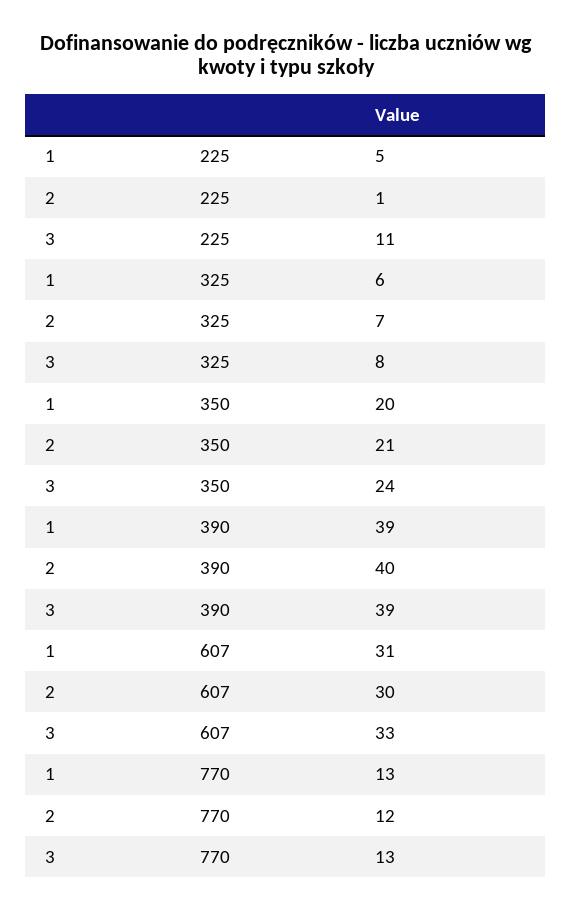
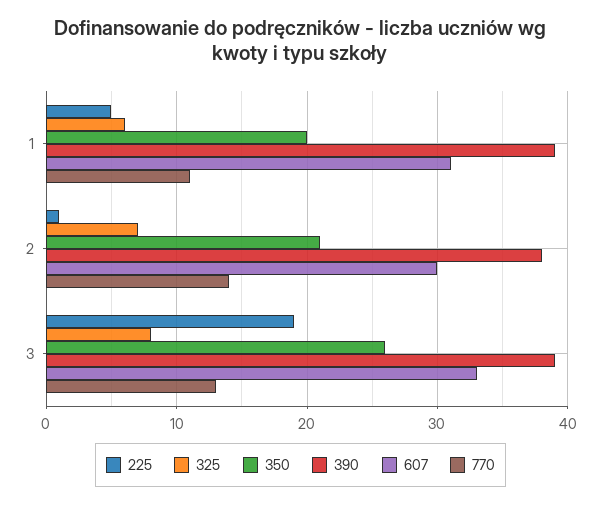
225, 3: 11 -> 19
350, 3: 24 -> 26
390, 2: 40 -> 38
770, 1: 13 -> 11
770, 2: 12 -> 14

